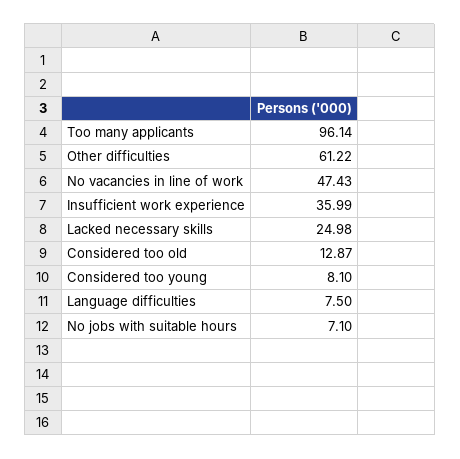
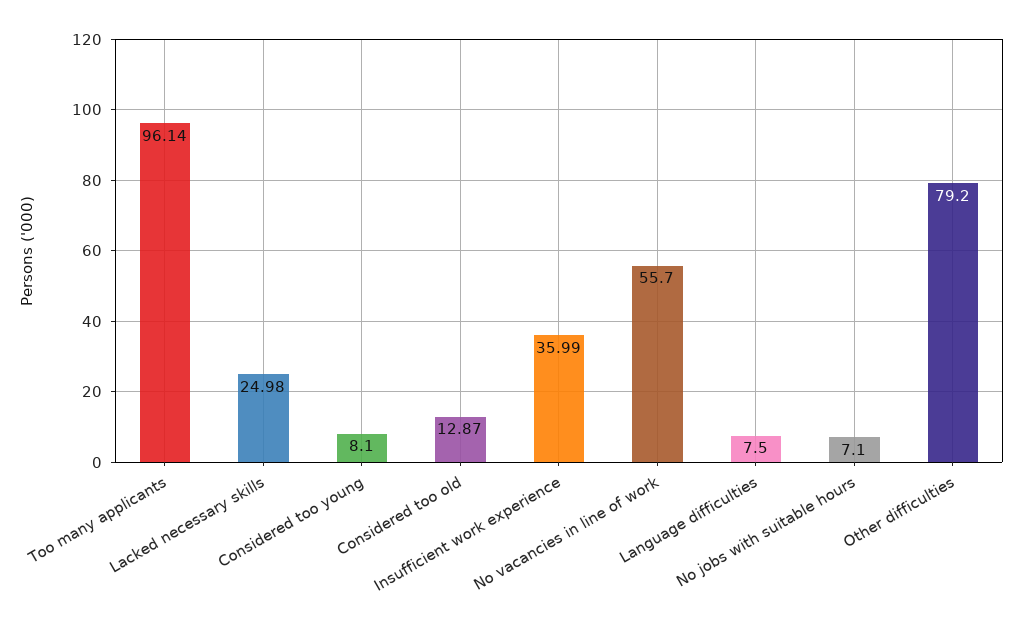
Other difficulties: 61.22 -> 79.2
No vacancies in line of work: 47.43 -> 55.7

